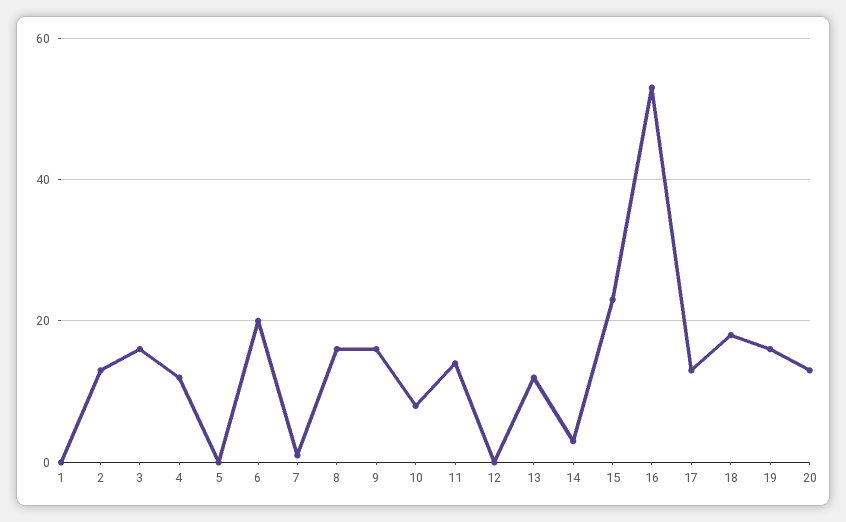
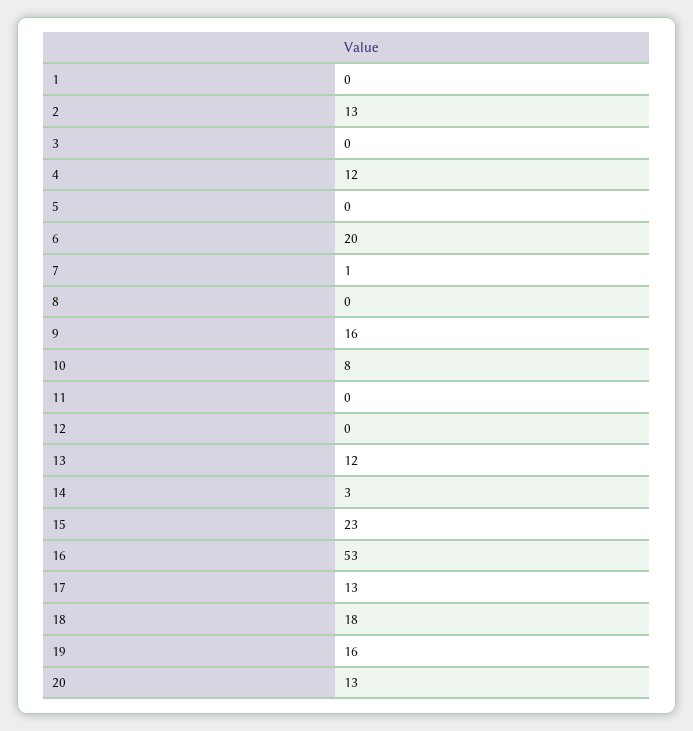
3: 15 -> 0
8: 15 -> 0
11: 15 -> 0

